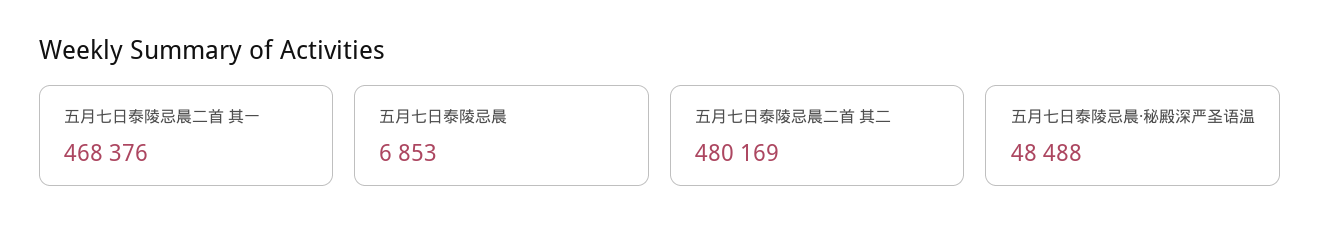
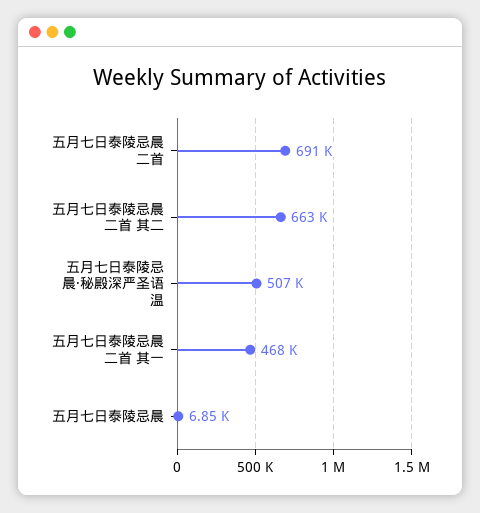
五月七日泰陵忌晨二首 其二: 480169 -> 663000
五月七日泰陵忌晨·秘殿深严圣语温: 48488 -> 507000
五月七日泰陵忌晨二首: none -> 691000

